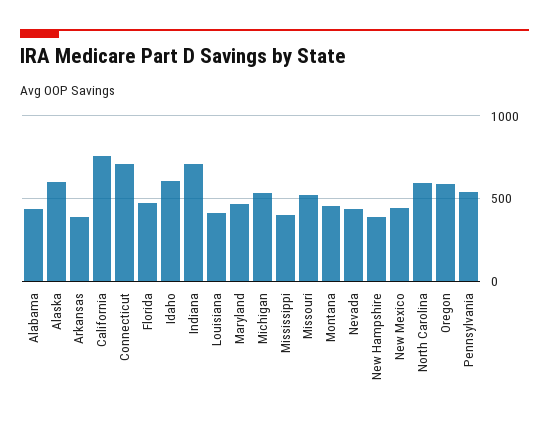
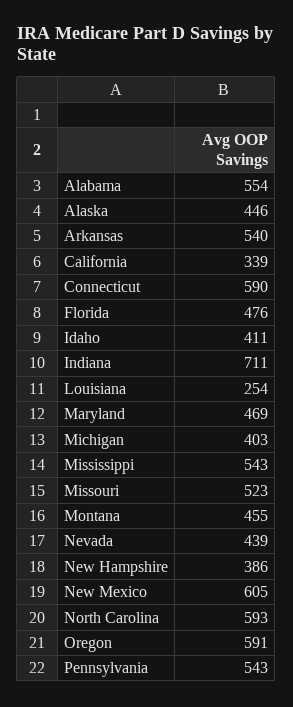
Alabama: 450 -> 554
Alaska: 600 -> 446
Arkansas: 400 -> 540
California: 750 -> 339
Connecticut: 700 -> 590
Idaho: 600 -> 411
Louisiana: 400 -> 254
Michigan: 550 -> 403
Mississippi: 400 -> 543
New Mexico: 450 -> 605

